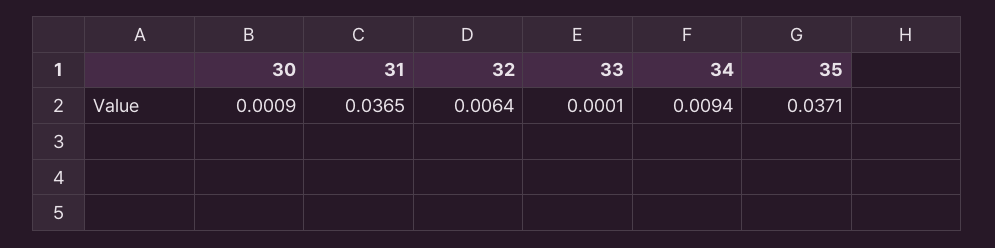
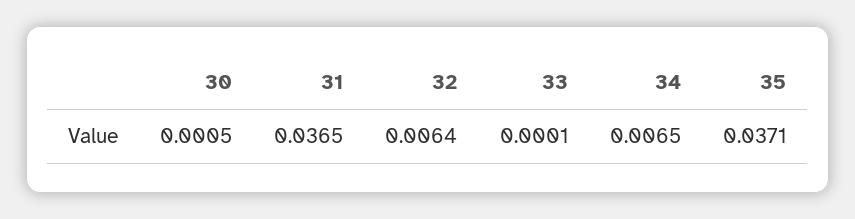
30: 0.0009 -> 0.0005
34: 0.0094 -> 0.0065

